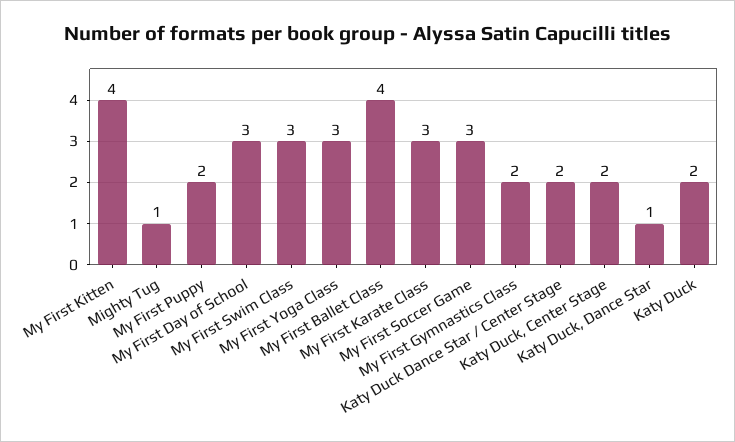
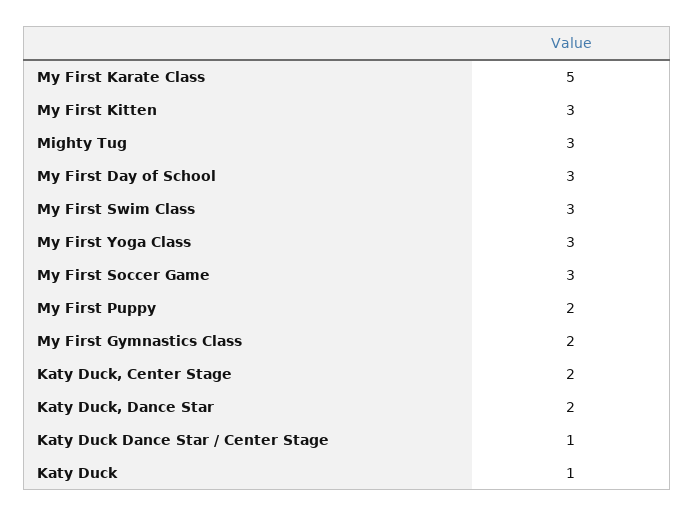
My First Kitten: 4 -> 3
Mighty Tug: 1 -> 3
My First Ballet Class: 4 -> none
My First Karate Class: 3 -> 5
Katy Duck Dance Star / Center Stage: 2 -> 1
Katy Duck, Dance Star: 1 -> 2
Katy Duck: 2 -> 1

